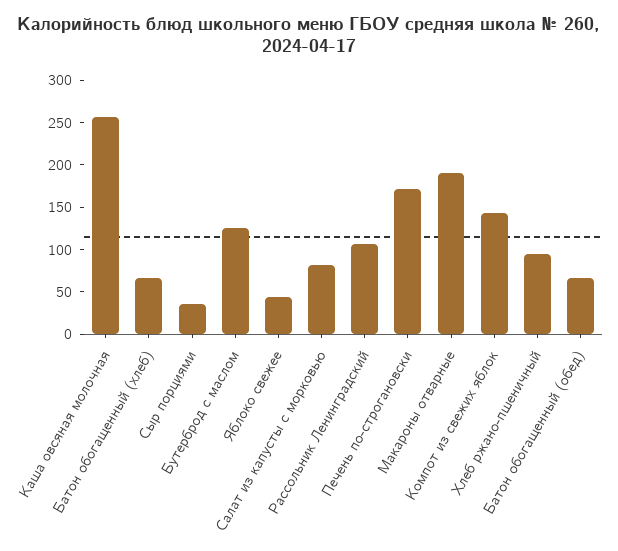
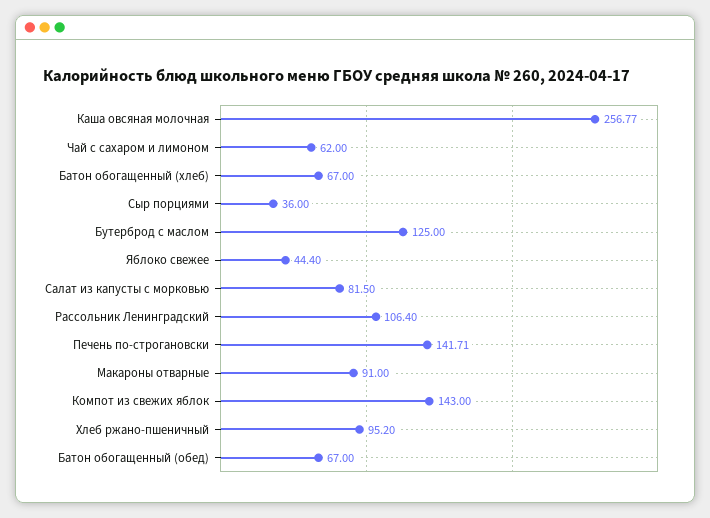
Печень по-строгановски: 170 -> 141.71
Макароны отварные: 190 -> 91
Чай с сахаром и лимоном: none -> 62

